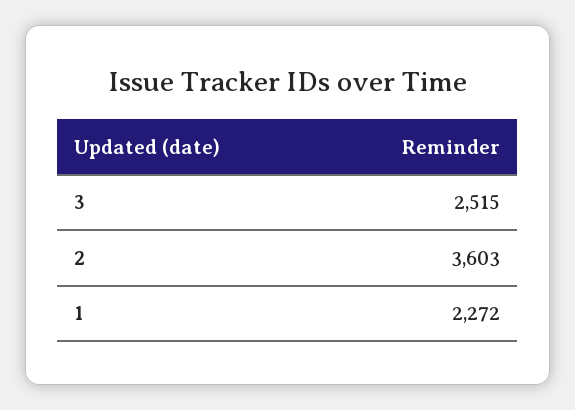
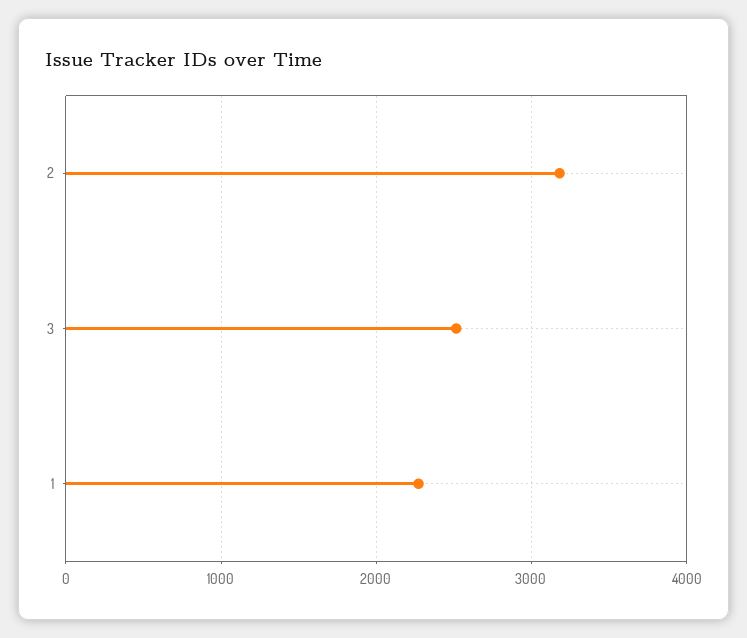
2: 3603 -> 3200

